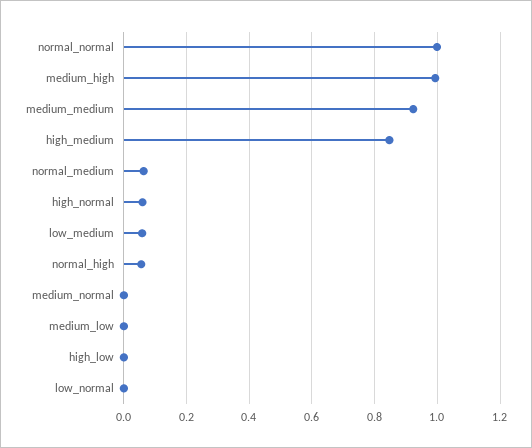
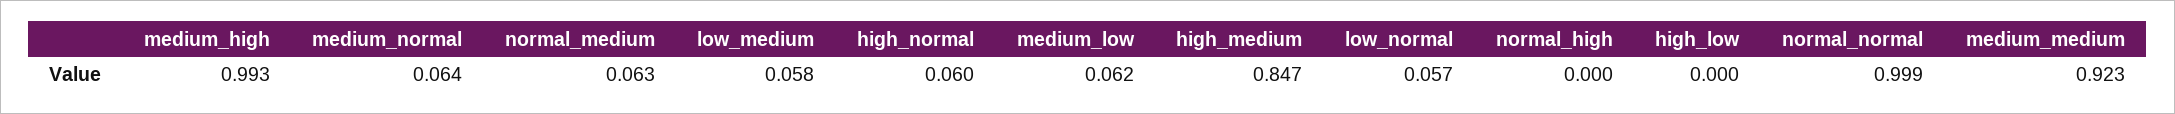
normal_high: 0.06 -> 0
medium_normal: 0 -> 0.064
medium_low: 0 -> 0.062
low_normal: 0 -> 0.057

